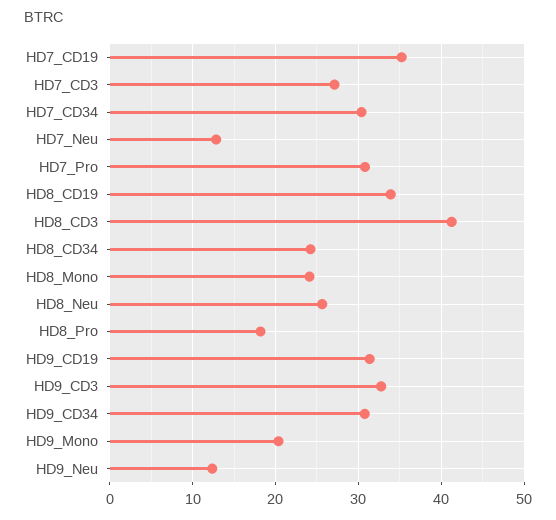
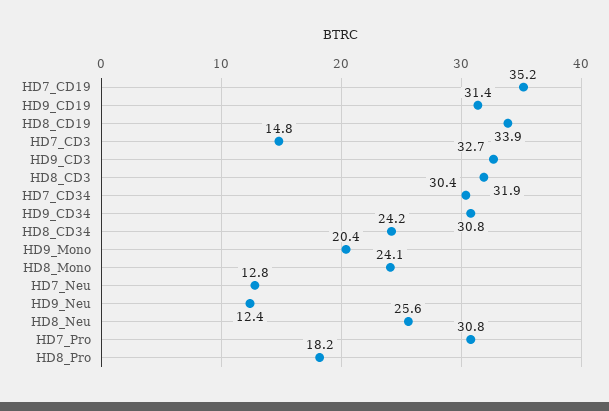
HD7_CD3: 27 -> 14.8
HD8_CD3: 41 -> 31.9

